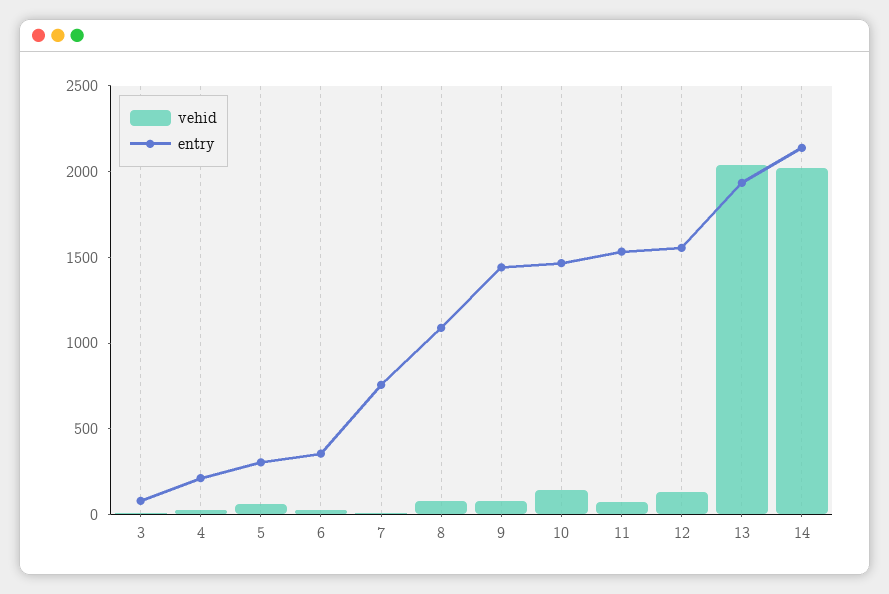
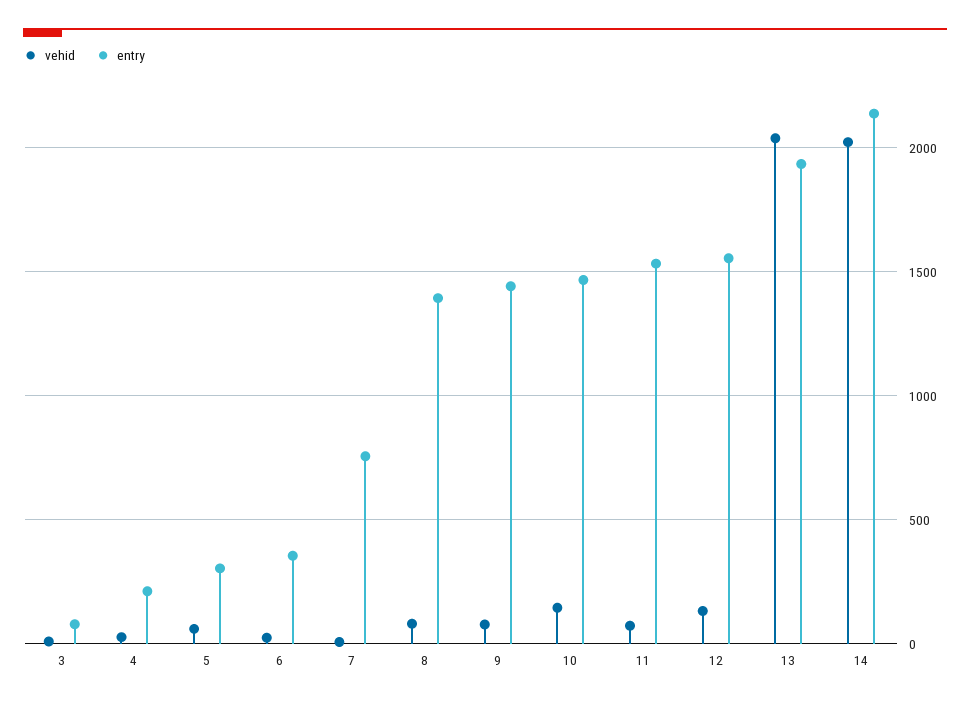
entry, 8: 1100 -> 1400

